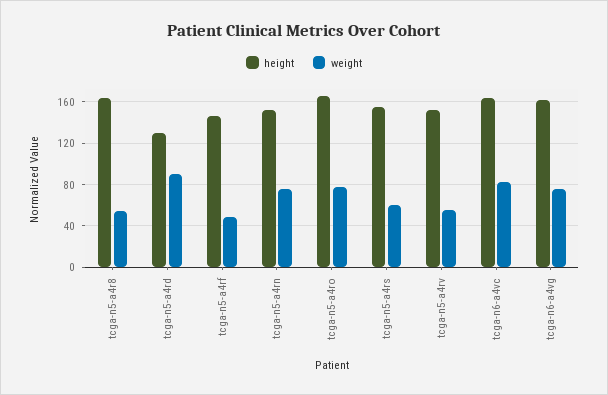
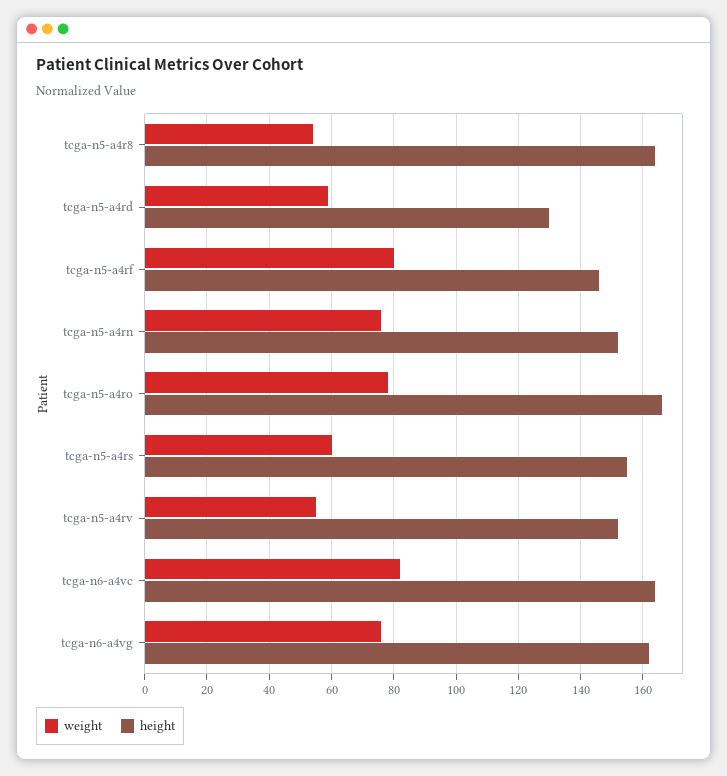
weight, tcga-n5-a4rd: 90 -> 60
weight, tcga-n5-a4rf: 50 -> 80

